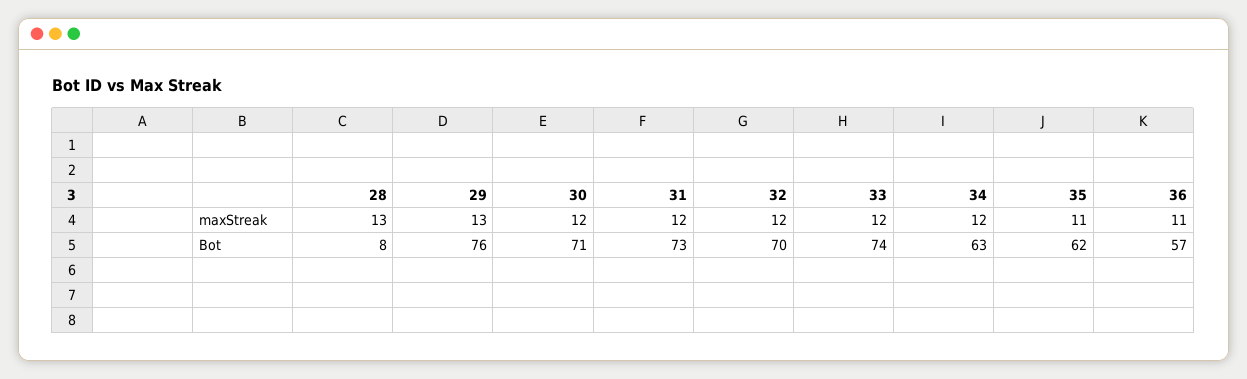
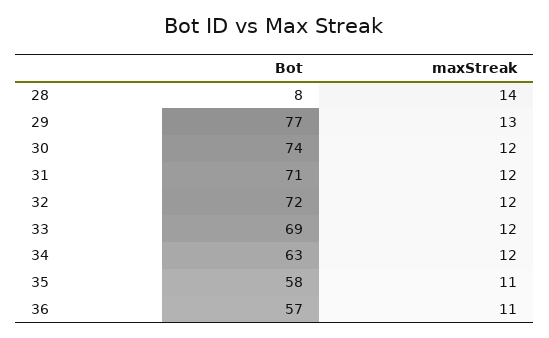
28, maxStreak: 13 -> 14
29, Bot: 76 -> 77
30, Bot: 71 -> 74
31, Bot: 73 -> 71
32, Bot: 70 -> 72
33, Bot: 74 -> 69
35, Bot: 62 -> 58

